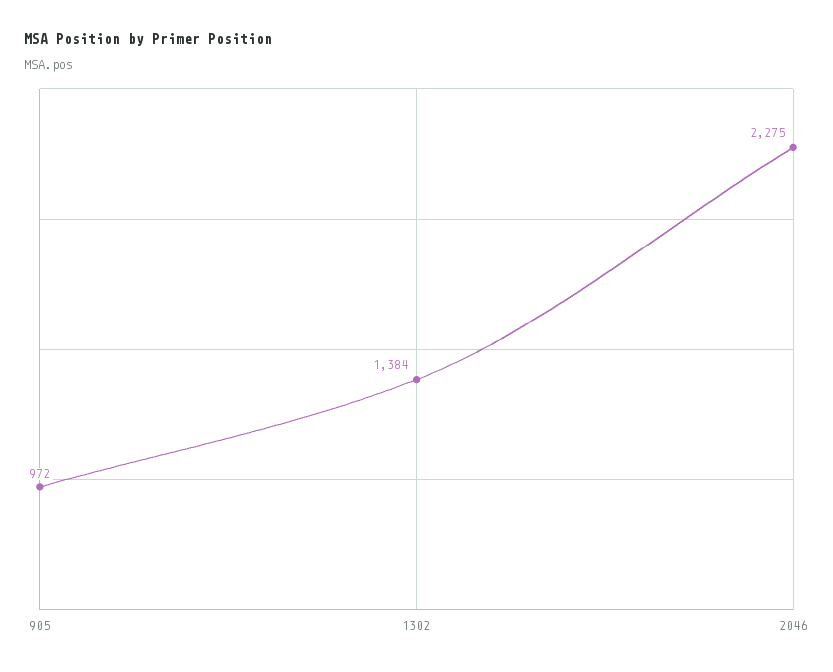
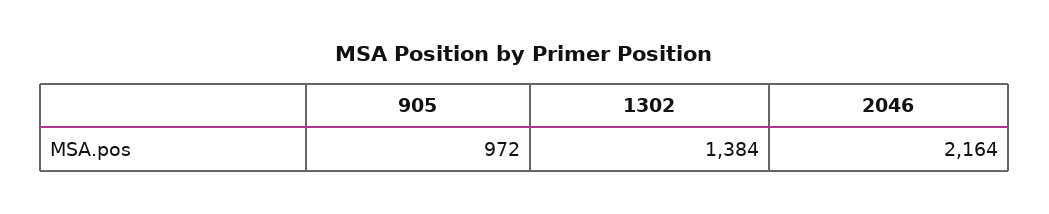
2046: 2275 -> 2164

